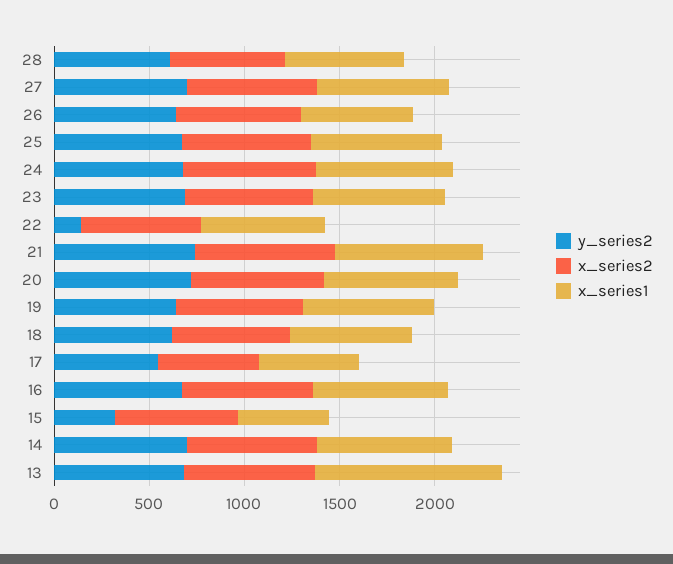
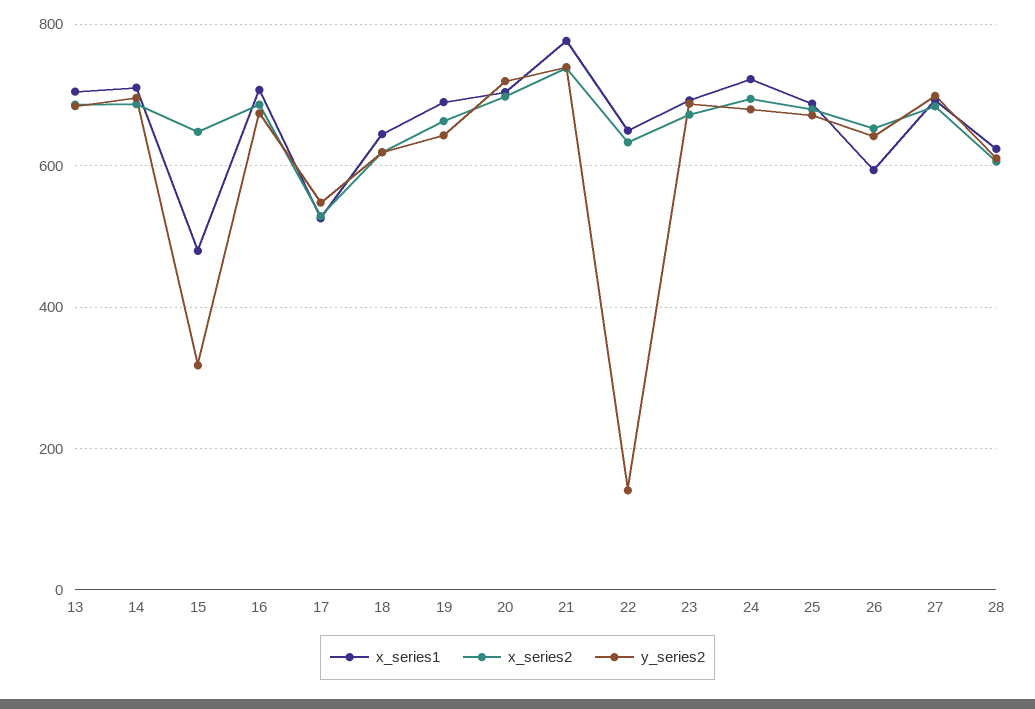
x_series1, 13: 1000 -> 700

